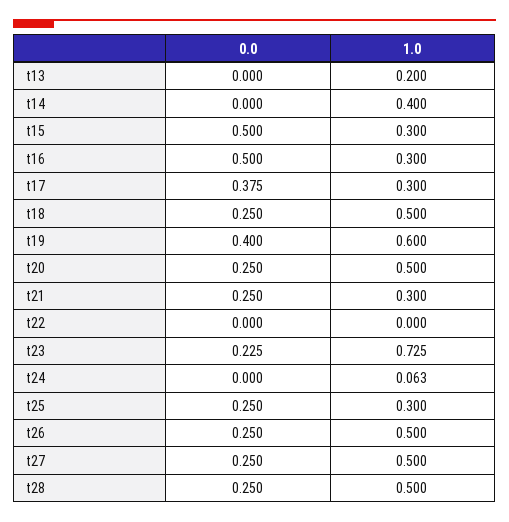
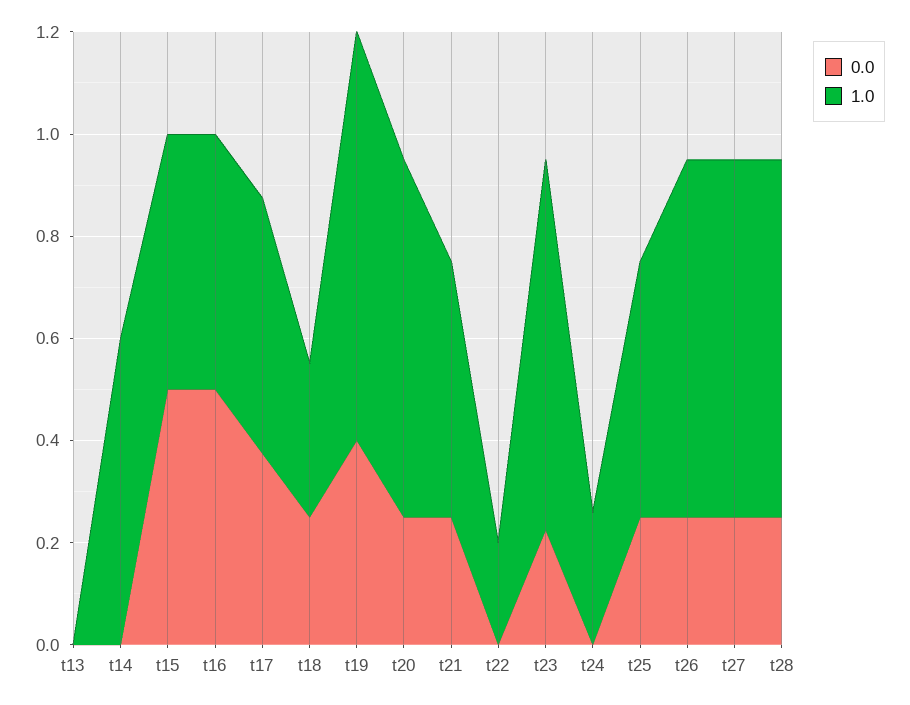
1.0, t13: 0.2 -> 0
1.0, t14: 0.4 -> 0.6
1.0, t15: 0.3 -> 0.5
1.0, t16: 0.3 -> 0.5
1.0, t17: 0.3 -> 0.5
1.0, t18: 0.5 -> 0.3
1.0, t19: 0.6 -> 0.8
1.0, t20: 0.5 -> 0.7
1.0, t21: 0.3 -> 0.5
1.0, t22: 0 -> 0.2
1.0, t24: 0.063 -> 0.25
1.0, t25: 0.3 -> 0.5
1.0, t26: 0.5 -> 0.7
1.0, t27: 0.5 -> 0.7
1.0, t28: 0.5 -> 0.7

